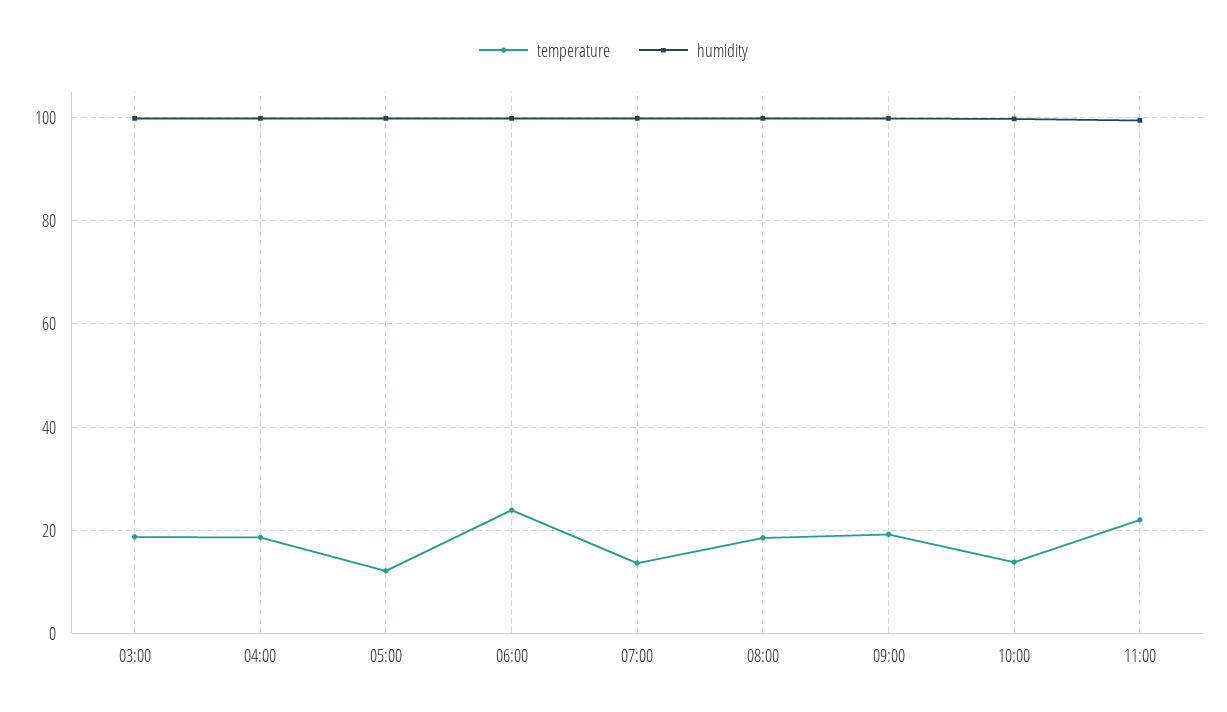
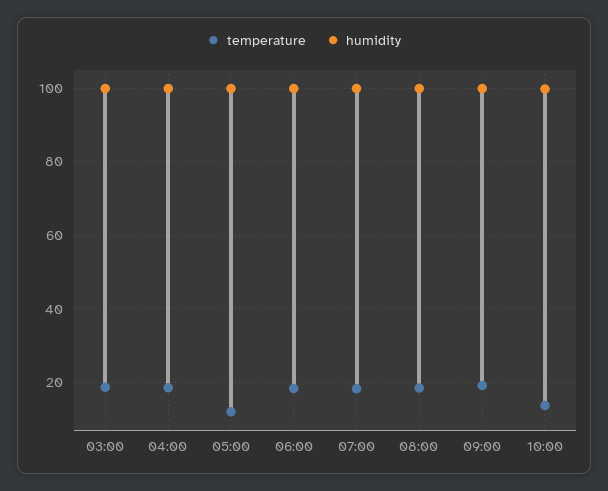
temperature, 06:00: 24 -> 18
temperature, 07:00: 14 -> 18
temperature, 11:00: 22 -> none
humidity, 11:00: 100 -> none

